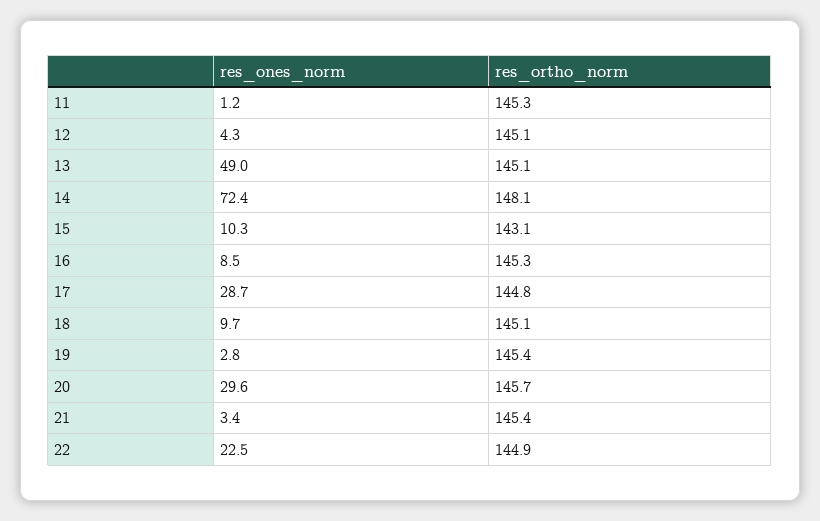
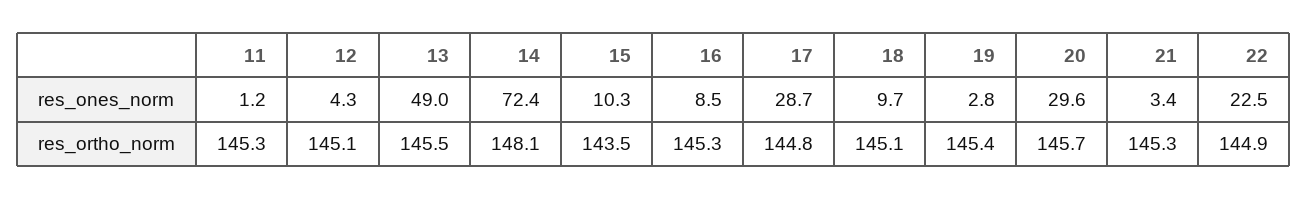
res_ortho_norm, 13: 145.1 -> 145.5
res_ortho_norm, 15: 143.1 -> 143.5
res_ortho_norm, 21: 145.4 -> 145.3

